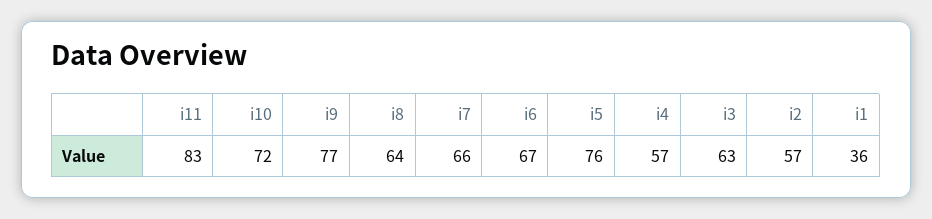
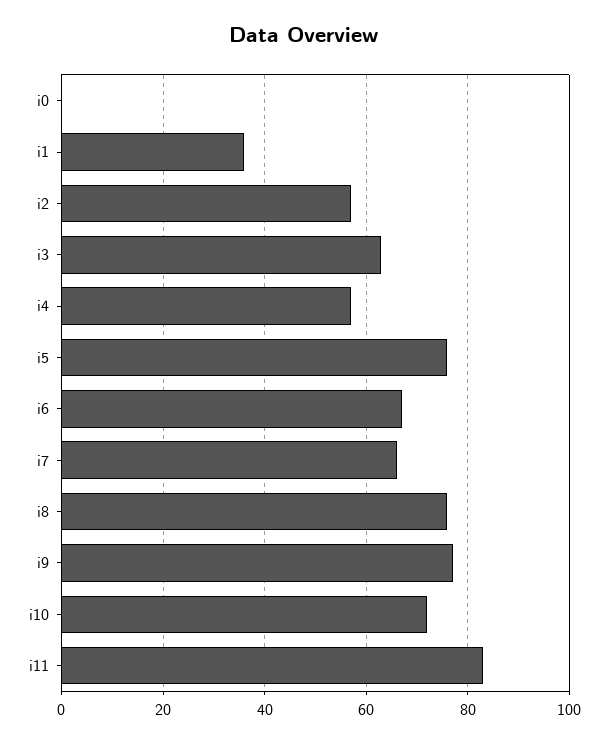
i8: 64 -> 75
i0: none -> 0

